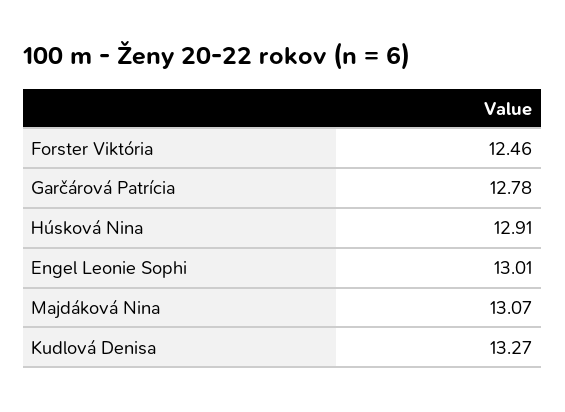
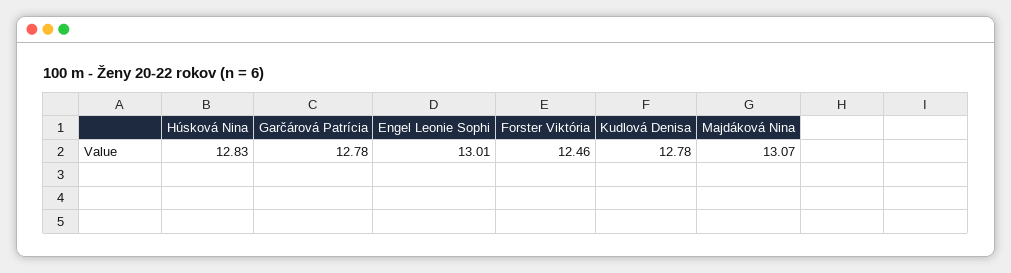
Húsková Nina: 12.91 -> 12.83
Kudlová Denisa: 13.27 -> 12.78

